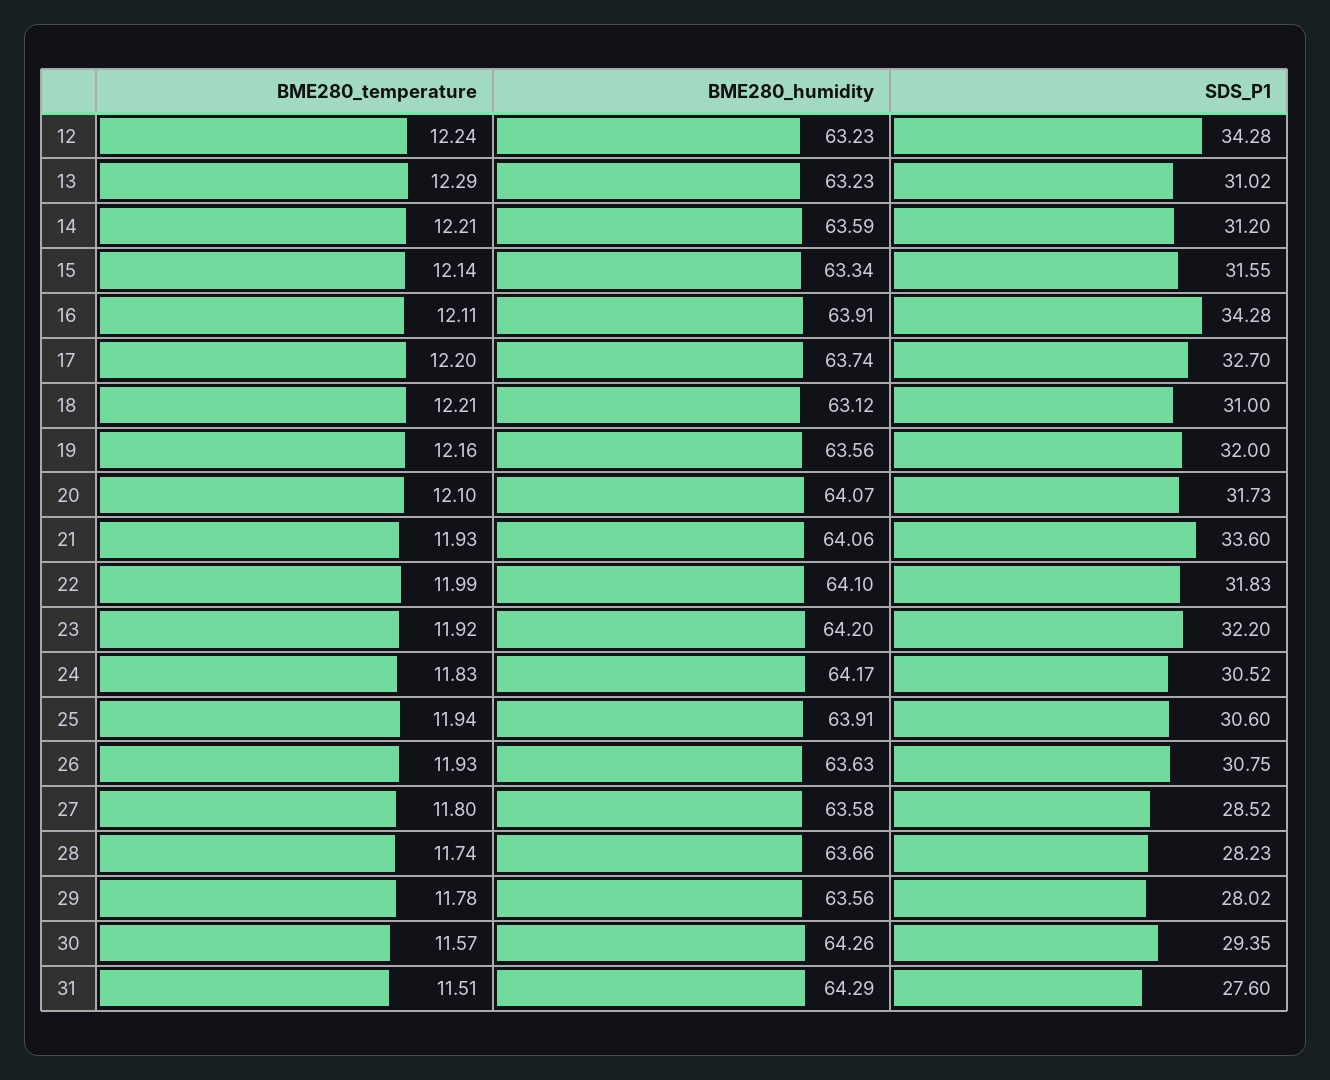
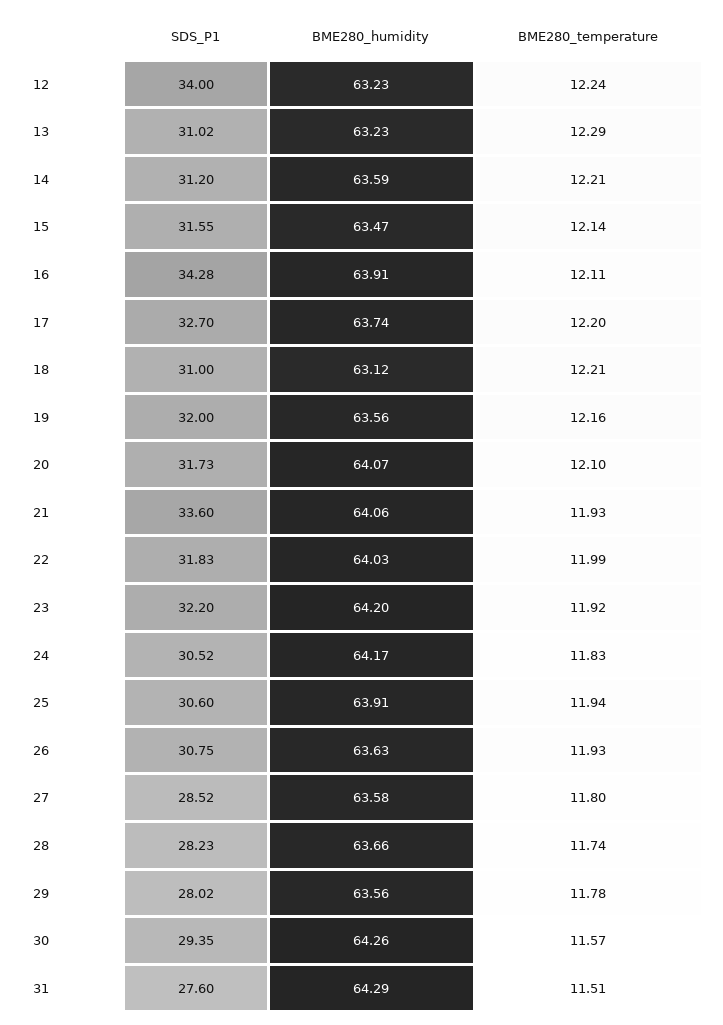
SDS_P1, 12: 34.28 -> 34
BME280_humidity, 15: 63.34 -> 63.47
BME280_humidity, 22: 64.1 -> 64.03

